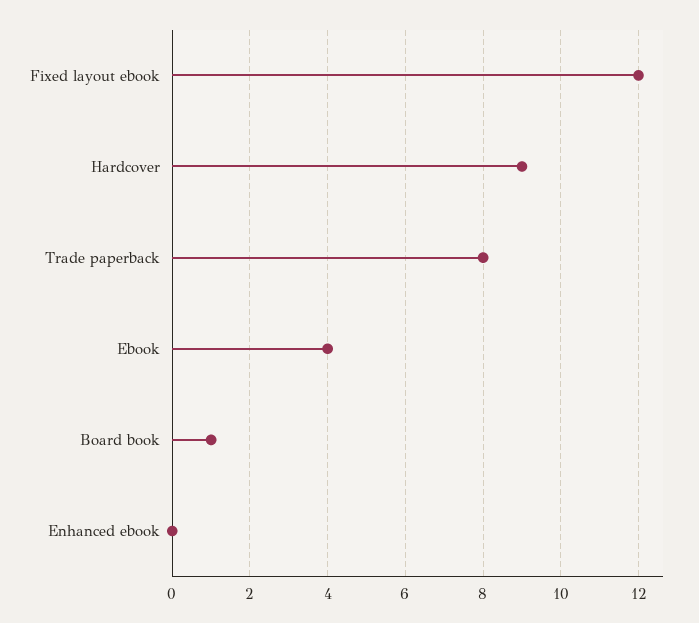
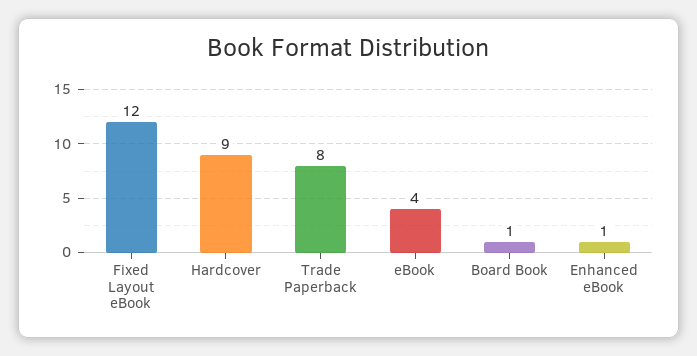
Enhanced ebook: 0 -> 1

